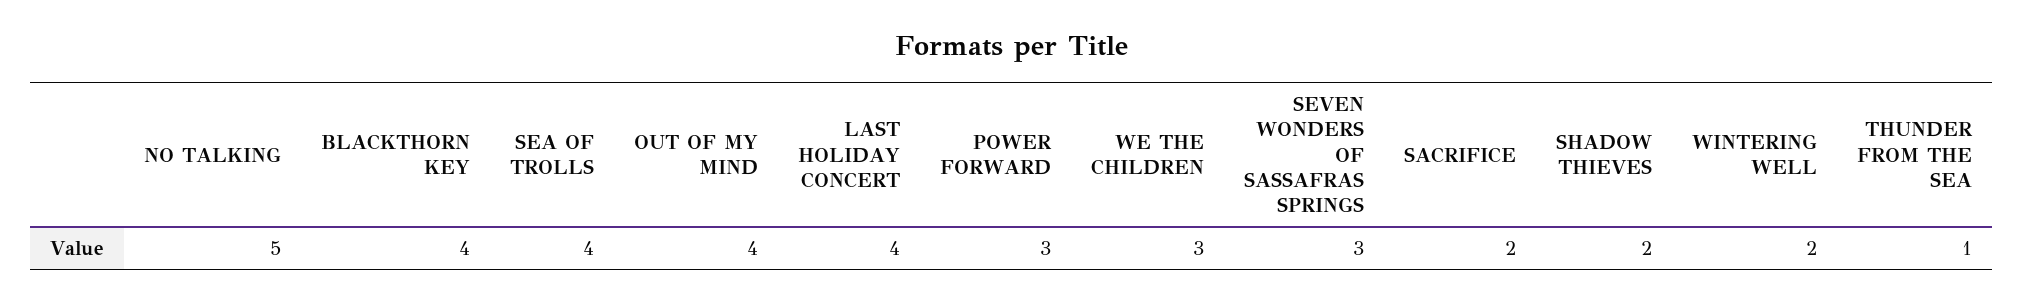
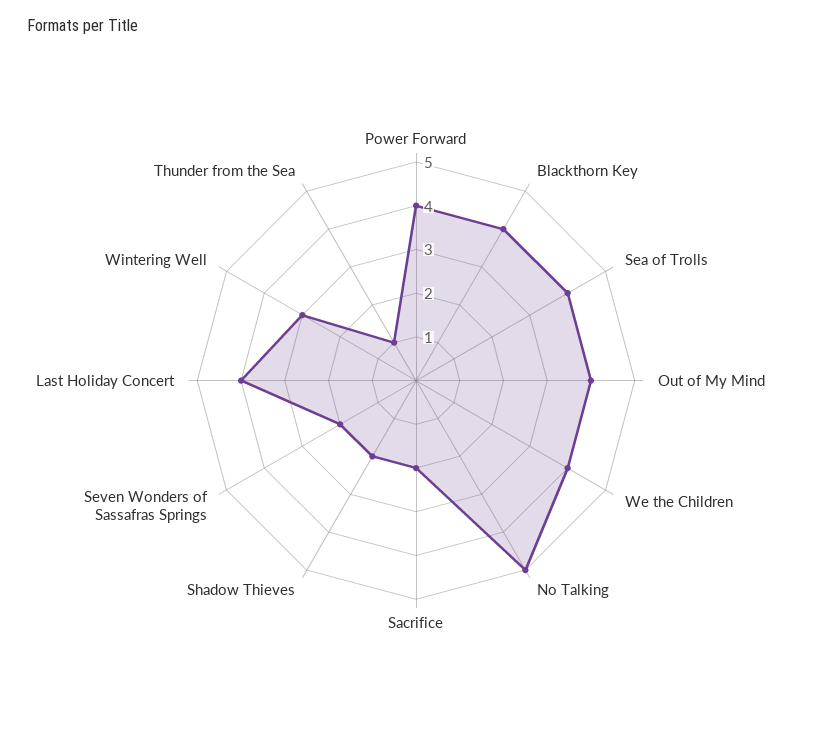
POWER FORWARD: 3 -> 4
WE THE CHILDREN: 3 -> 4
SEVEN WONDERS OF SASSAFRAS SPRINGS: 3 -> 2
WINTERING WELL: 2 -> 3

